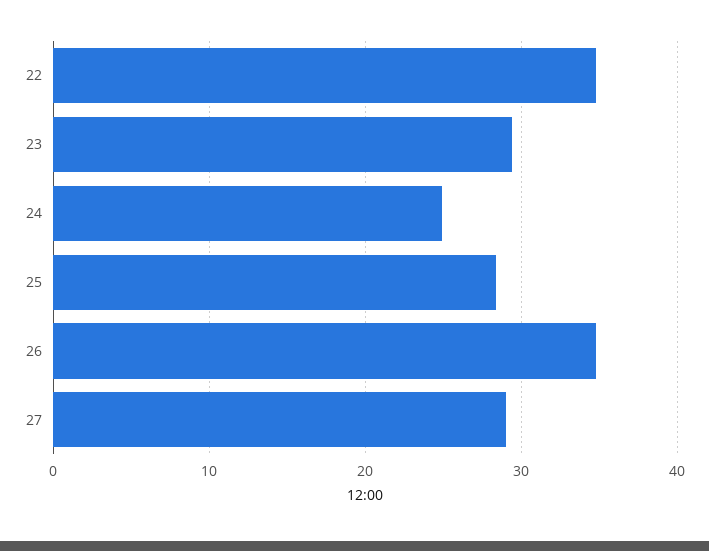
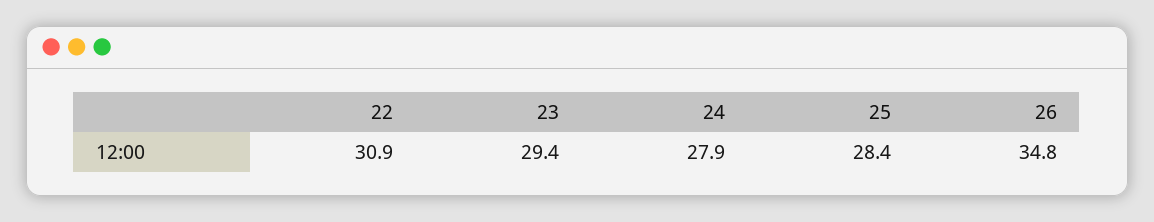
22: 35 -> 30.9
24: 25 -> 27.9
27: 29 -> none

